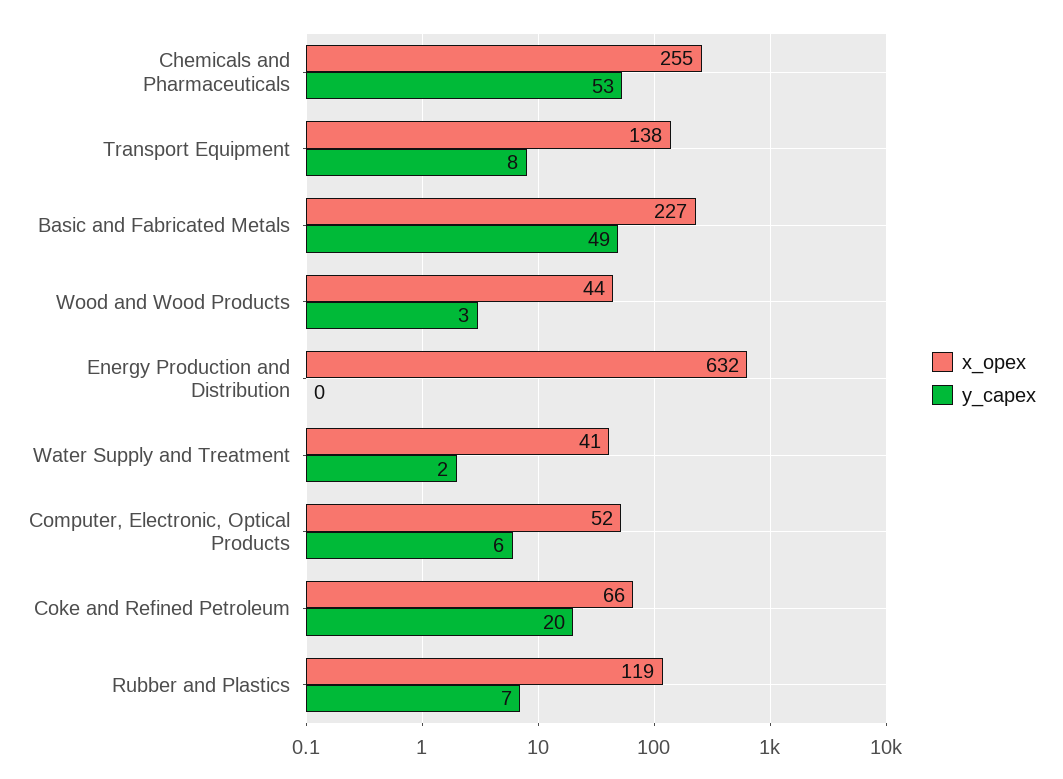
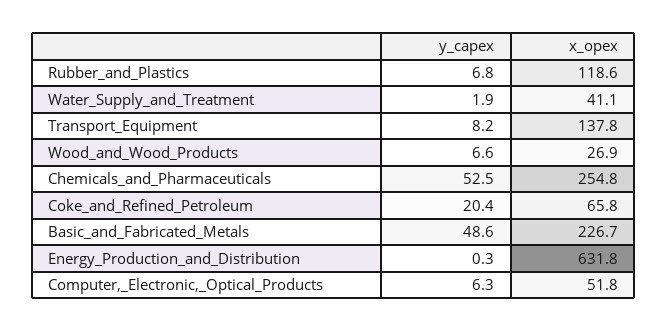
x_opex, Wood and Wood Products: 44 -> 26.9
y_capex, Wood and Wood Products: 3 -> 6.6

